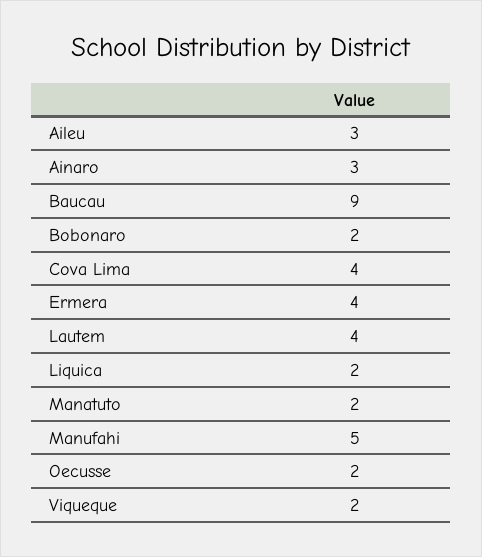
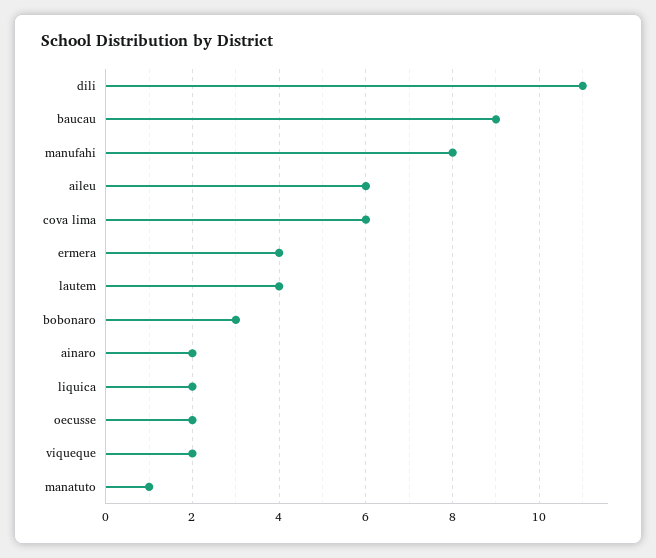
Aileu: 3 -> 6
Ainaro: 3 -> 2
Bobonaro: 2 -> 3
Cova Lima: 4 -> 6
Manatuto: 2 -> 1
Manufahi: 5 -> 8
dili: none -> 11

